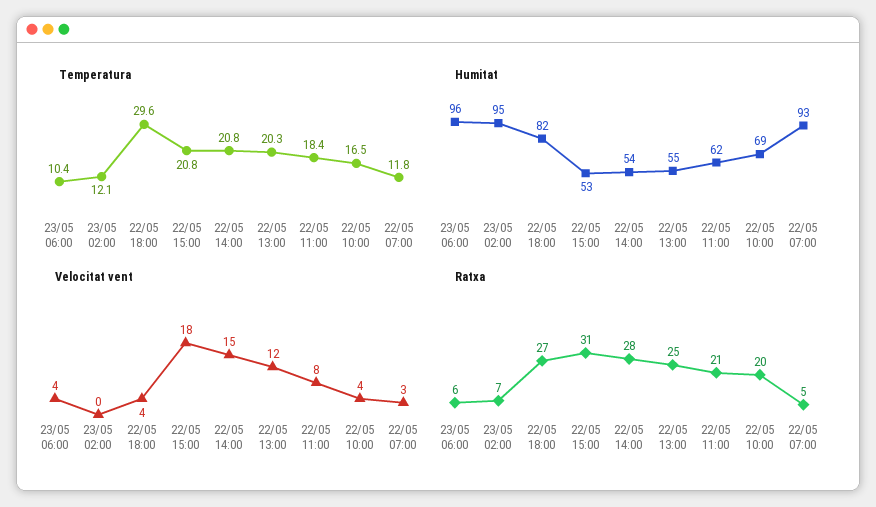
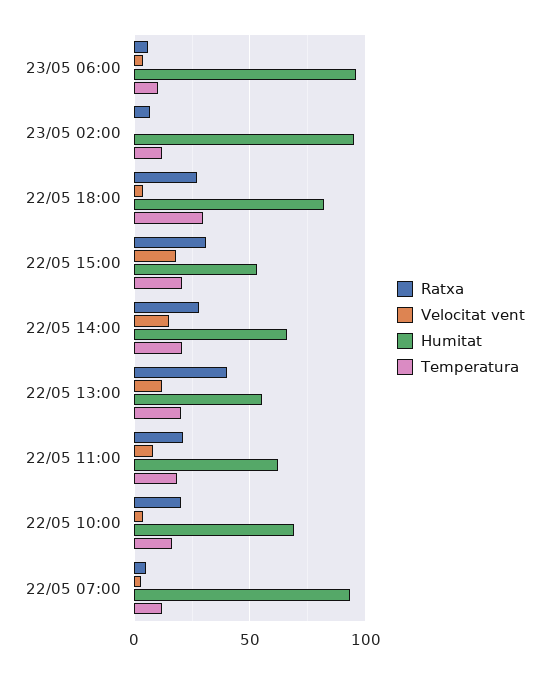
Humitat, 22/05 14:00: 54 -> 65
Ratxa, 22/05 13:00: 25 -> 40

